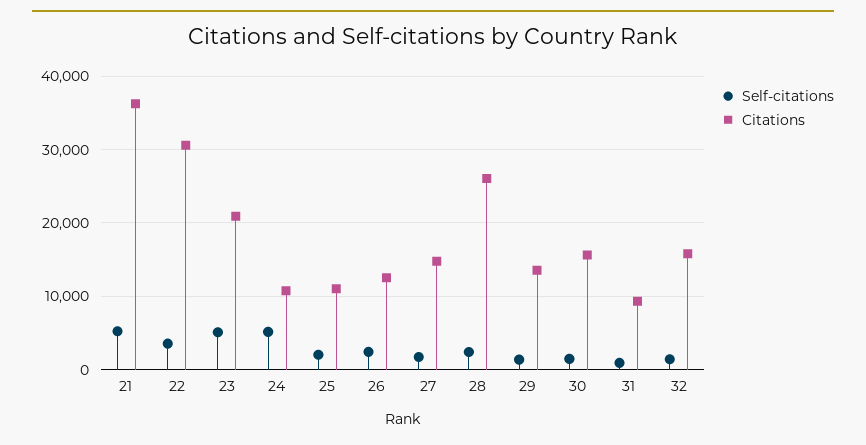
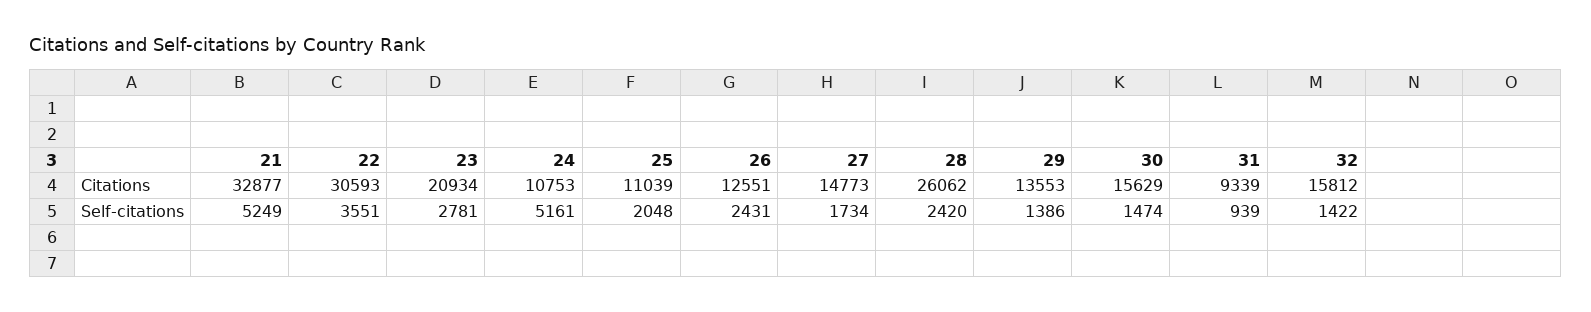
Citations, 21: 36000 -> 32877
Self-citations, 23: 5000 -> 2781

